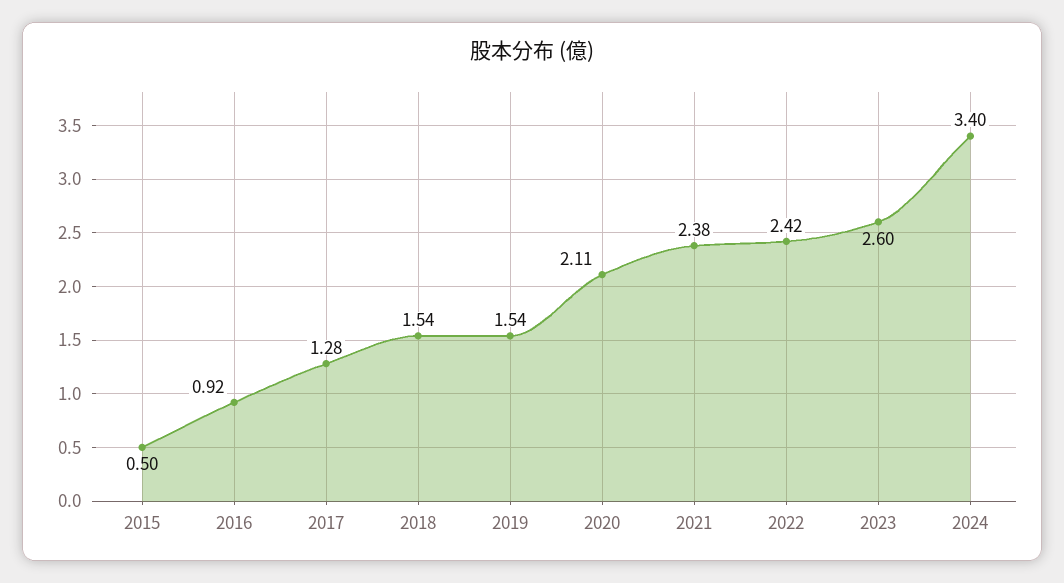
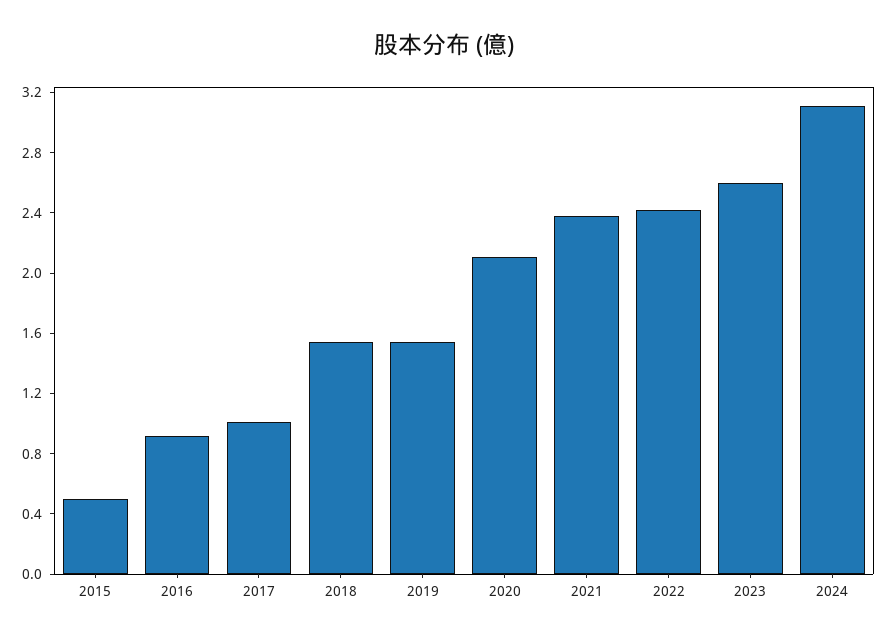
2017: 1.28 -> 1
2024: 3.4 -> 3.1

